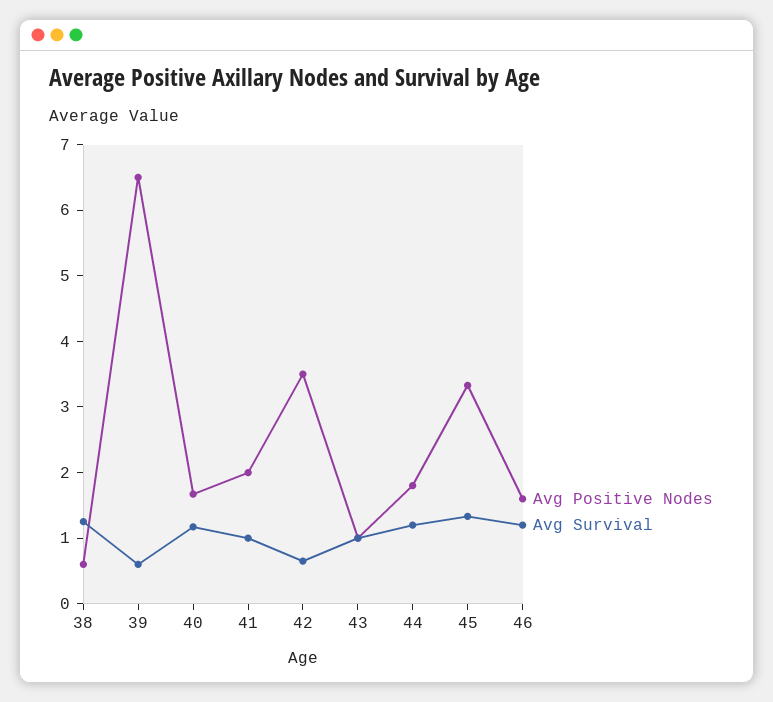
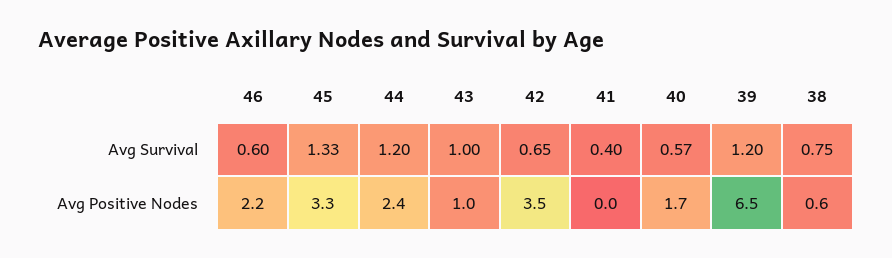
Avg Survival, 38: 1.2 -> 0.75
Avg Survival, 39: 0.6 -> 1.2
Avg Survival, 40: 1.2 -> 0.57
Avg Positive Nodes, 41: 2 -> 0
Avg Survival, 41: 1 -> 0.4
Avg Positive Nodes, 44: 1.8 -> 2.4
Avg Positive Nodes, 46: 1.6 -> 2.2
Avg Survival, 46: 1.2 -> 0.6

